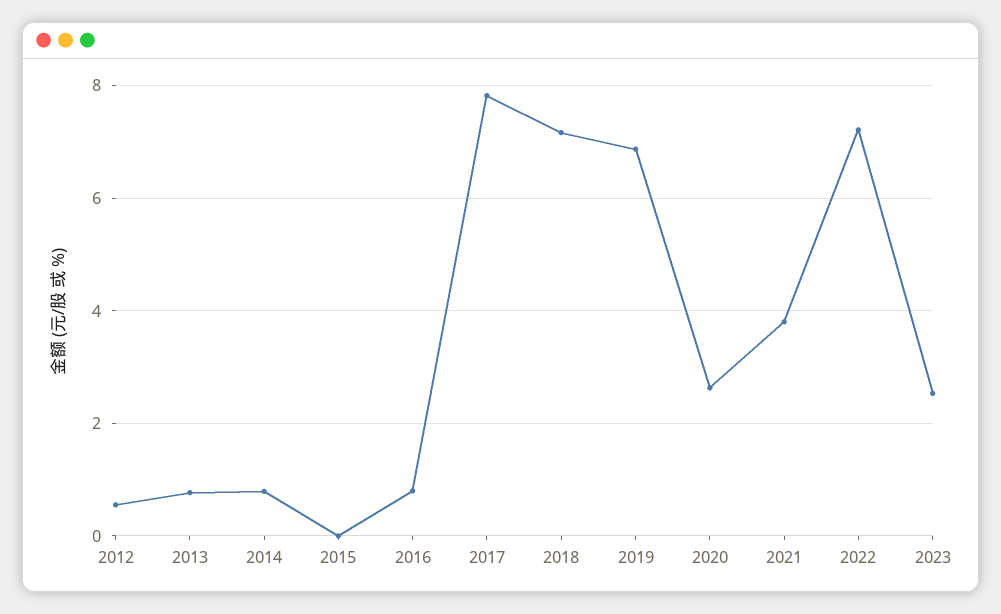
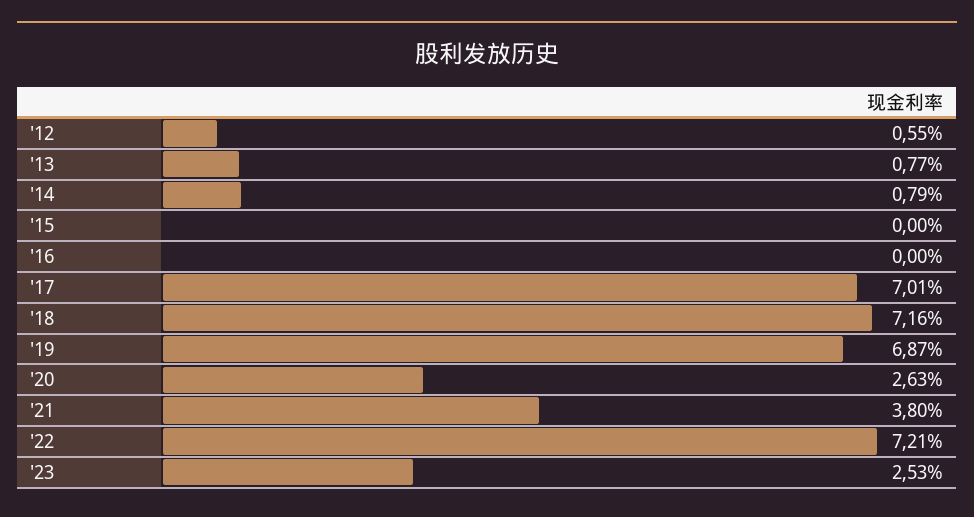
2016: 0.8 -> 0
2017: 7.8 -> 7.01

